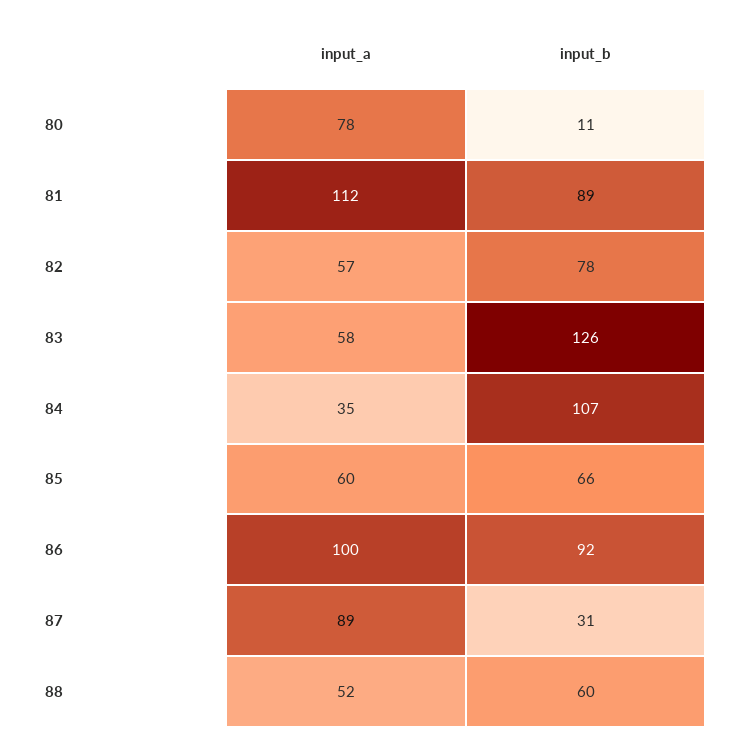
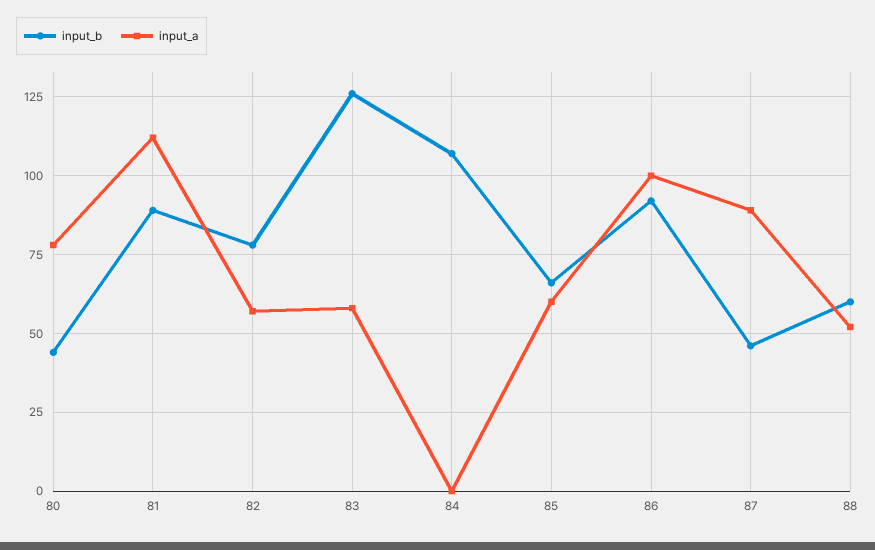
input_b, 80: 11 -> 45
input_a, 84: 35 -> 0
input_b, 87: 31 -> 45

